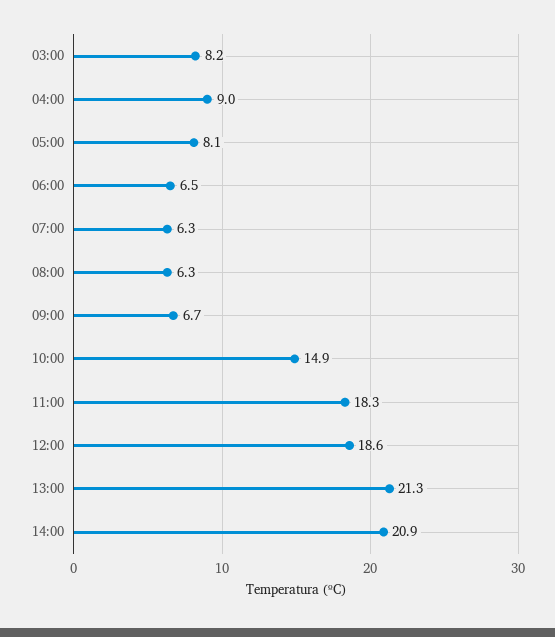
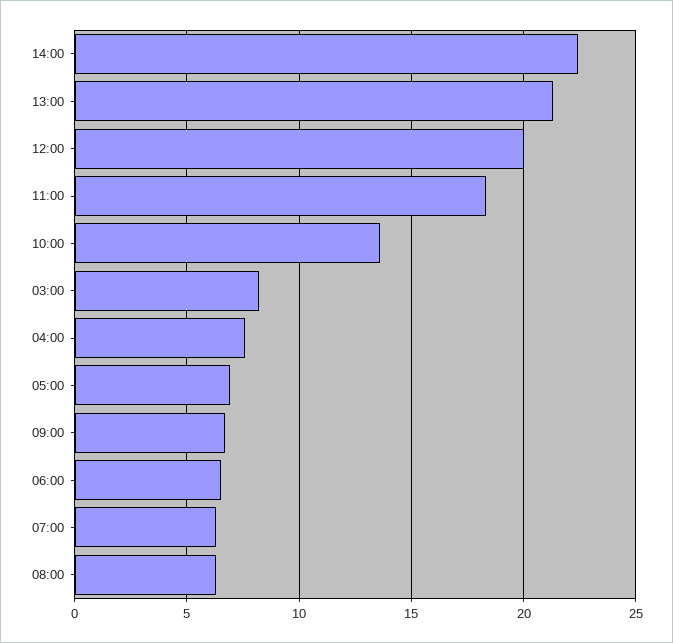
04:00: 9 -> 7.5
05:00: 8.1 -> 7
10:00: 14.9 -> 13.5
12:00: 18.6 -> 20
14:00: 20.9 -> 22.5

